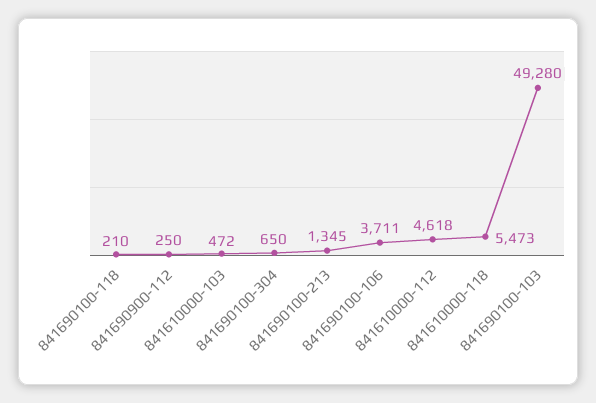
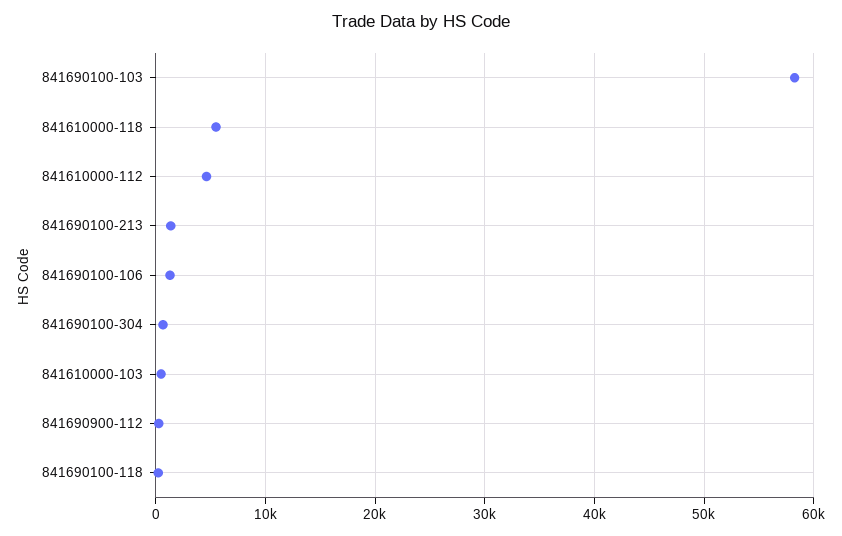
841690100-106: 3711 -> 1000
841690100-103: 49280 -> 58000

